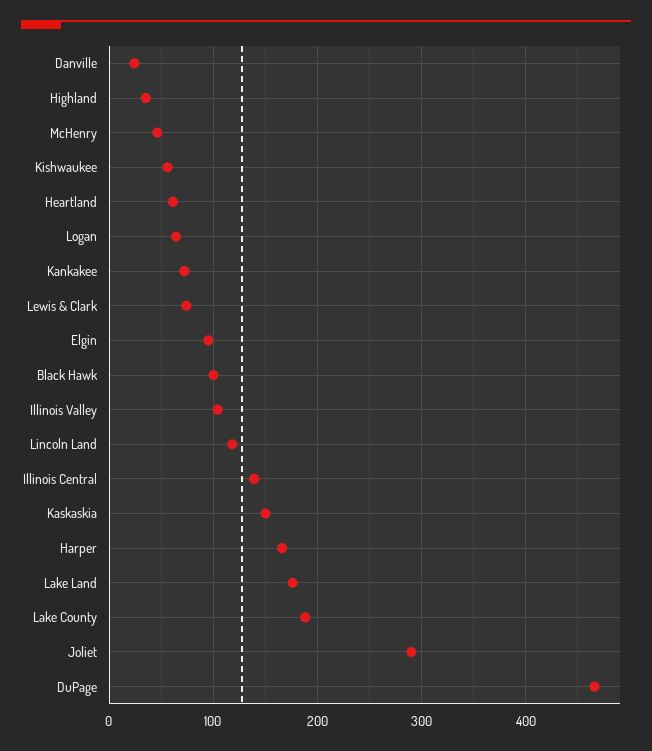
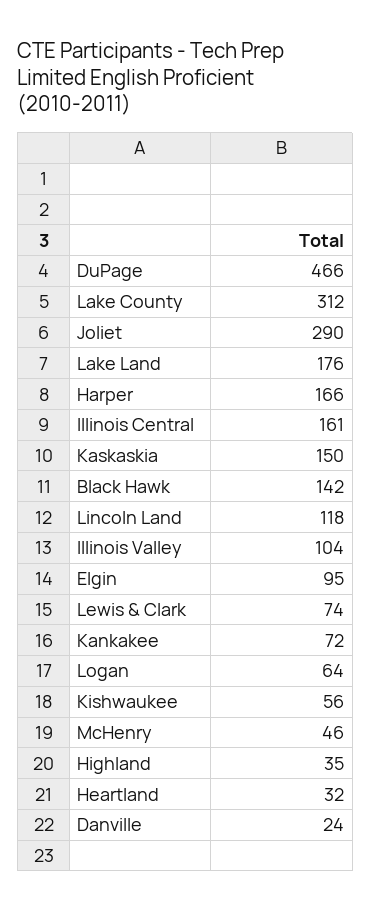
Heartland: 60 -> 32
Black Hawk: 100 -> 142
Illinois Central: 140 -> 161
Lake County: 190 -> 312

